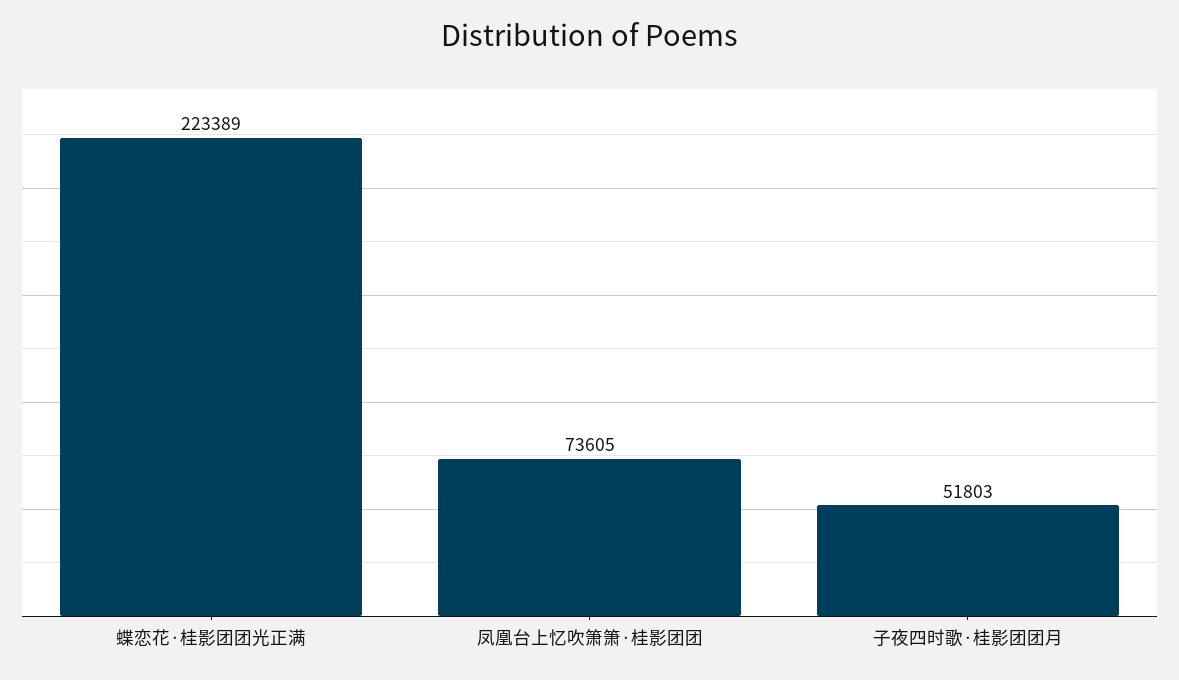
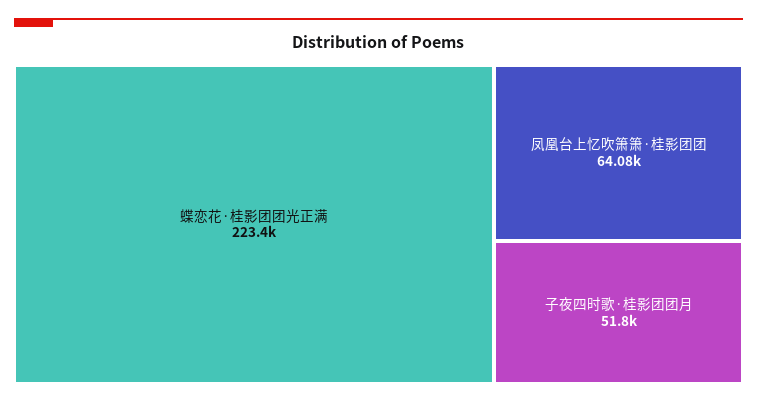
凤凰台上忆吹箫箫·桂影团团: 73605 -> 64080

